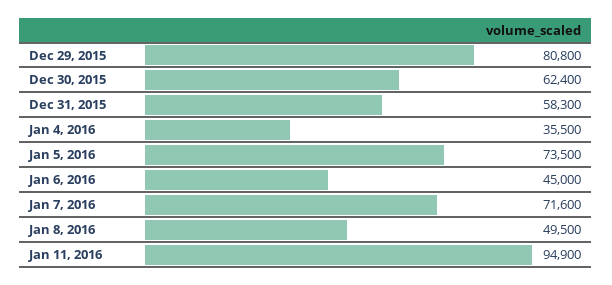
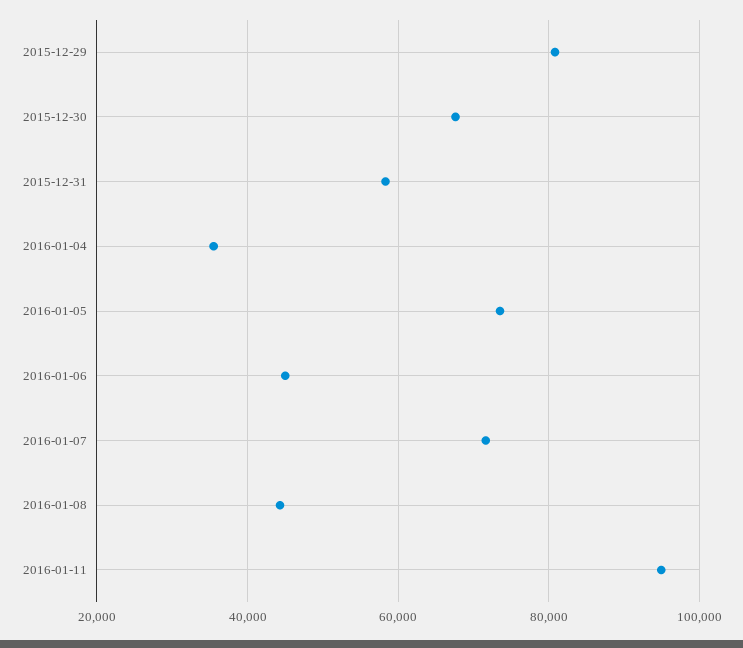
Dec 30, 2015: 62400 -> 68000
Jan 8, 2016: 49500 -> 44000

